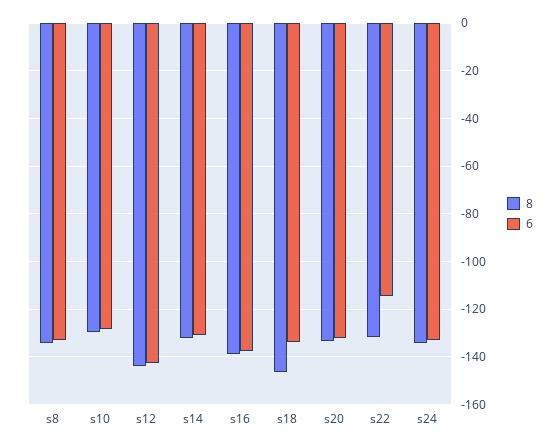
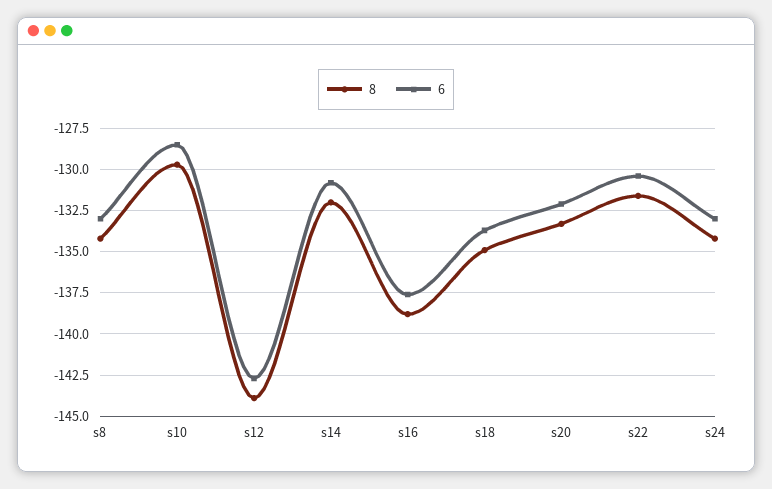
8, s18: -145 -> -135
6, s22: -115 -> -130.5

